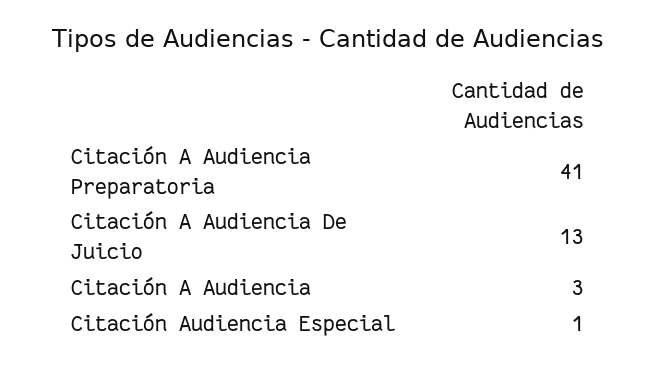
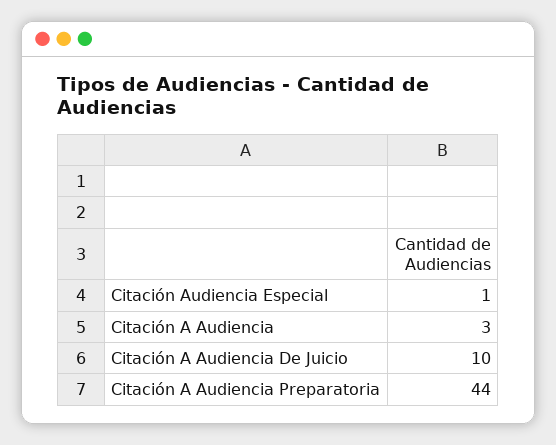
Citación A Audiencia Preparatoria: 41 -> 44
Citación A Audiencia De Juicio: 13 -> 10

